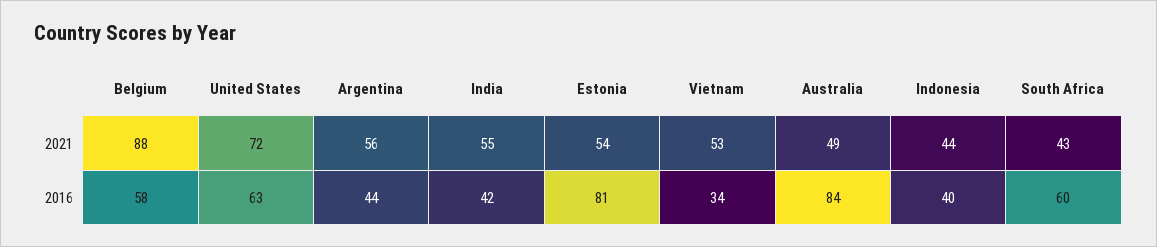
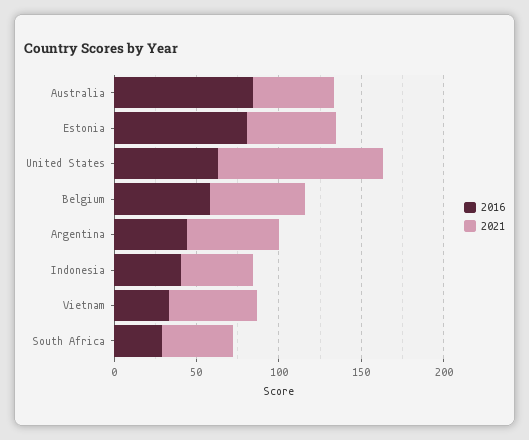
2021, Belgium: 88 -> 60
2021, United States: 72 -> 100
2021, India: 55 -> none
2016, India: 42 -> none
2016, South Africa: 60 -> 30

